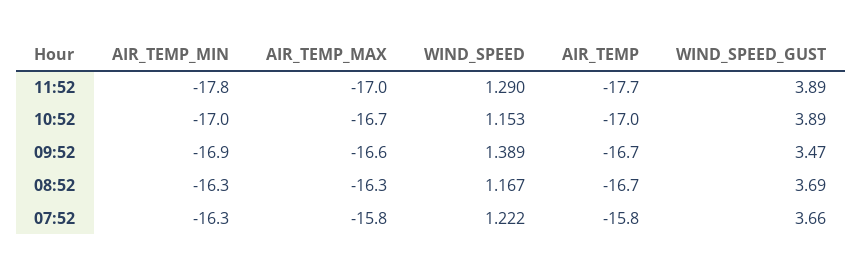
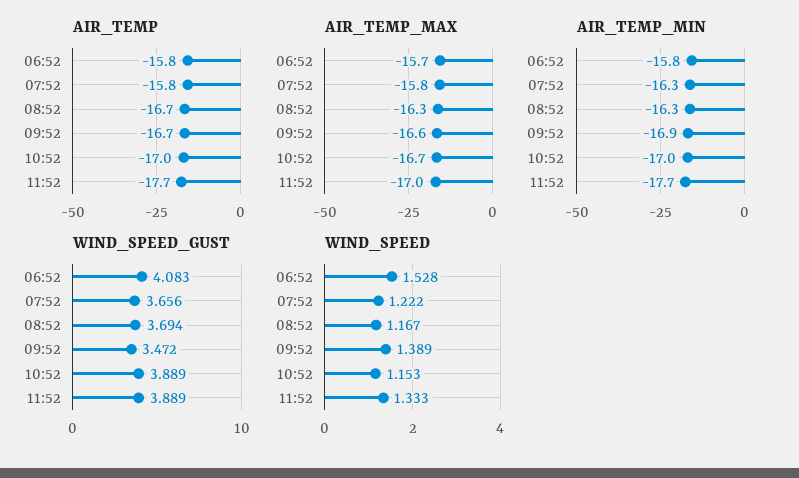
AIR_TEMP_MIN, 11:52: -17.8 -> -17.7
WIND_SPEED, 11:52: 1.29 -> 1.333
AIR_TEMP, 06:52: none -> -15.8
AIR_TEMP_MAX, 06:52: none -> -15.7
AIR_TEMP_MIN, 06:52: none -> -15.8
WIND_SPEED_GUST, 06:52: none -> 4.083
WIND_SPEED, 06:52: none -> 1.528

